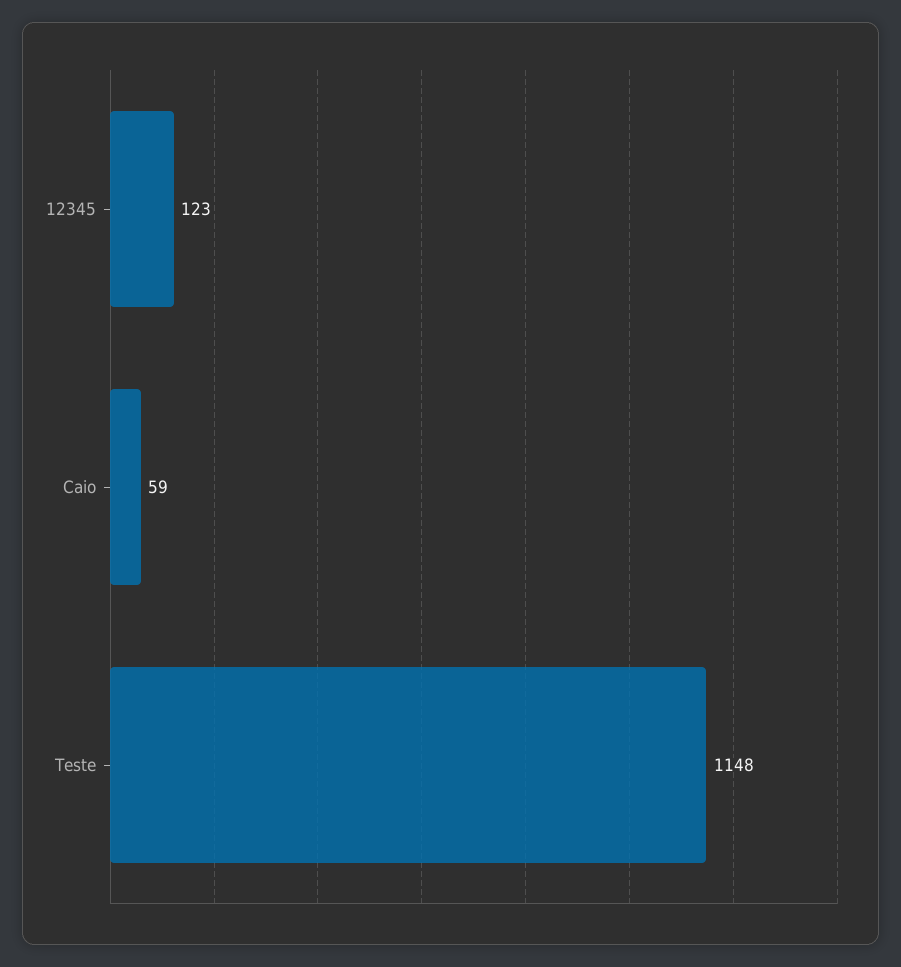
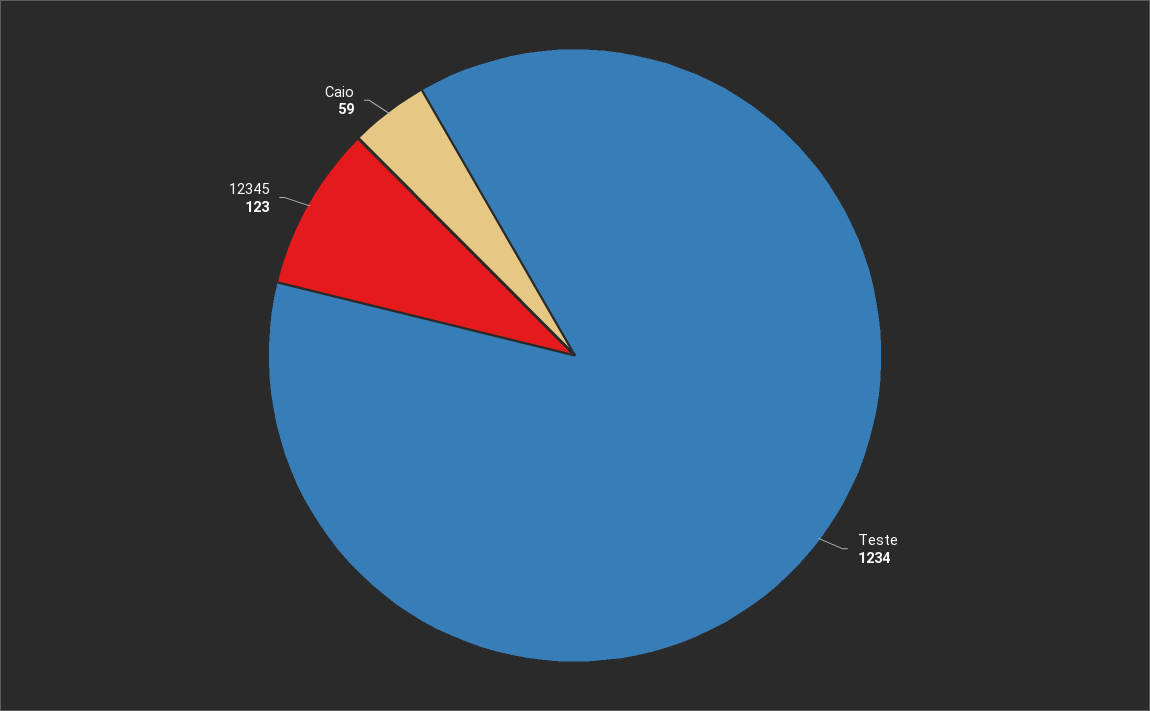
Teste: 1148 -> 1234

